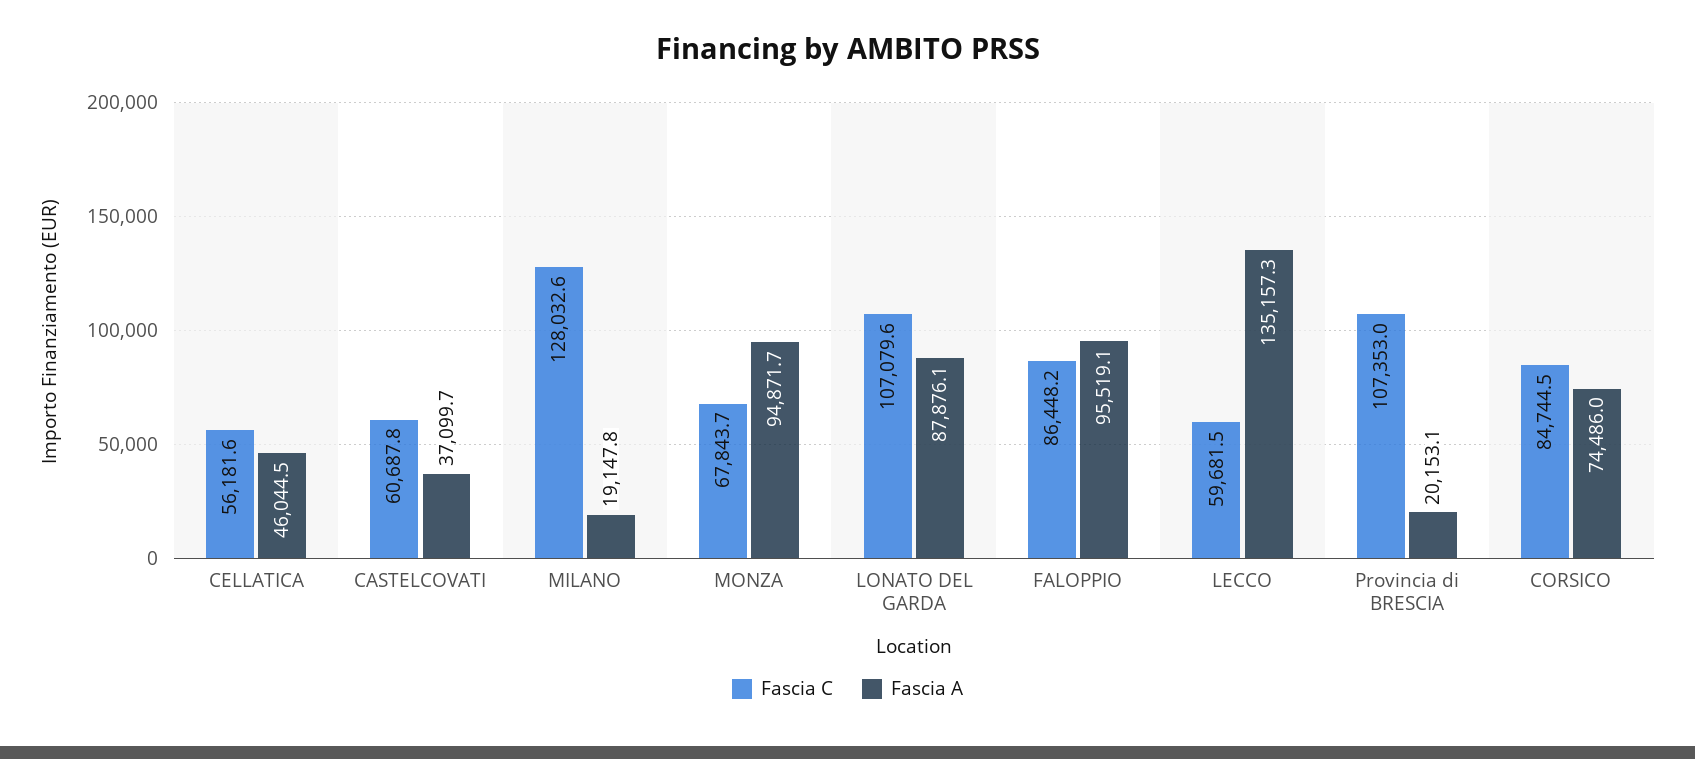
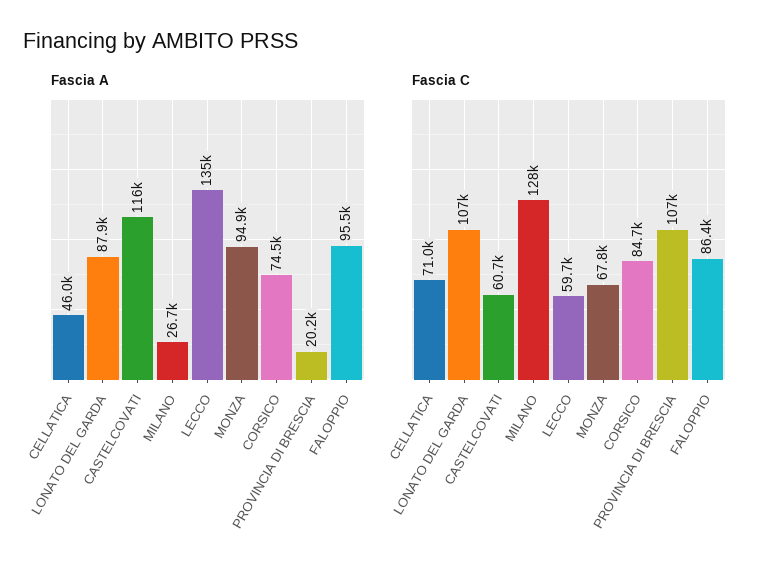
Fascia C, CELLATICA: 56181.6 -> 71000
Fascia A, CASTELCOVATI: 37099.7 -> 116000
Fascia A, MILANO: 19147.8 -> 26700

